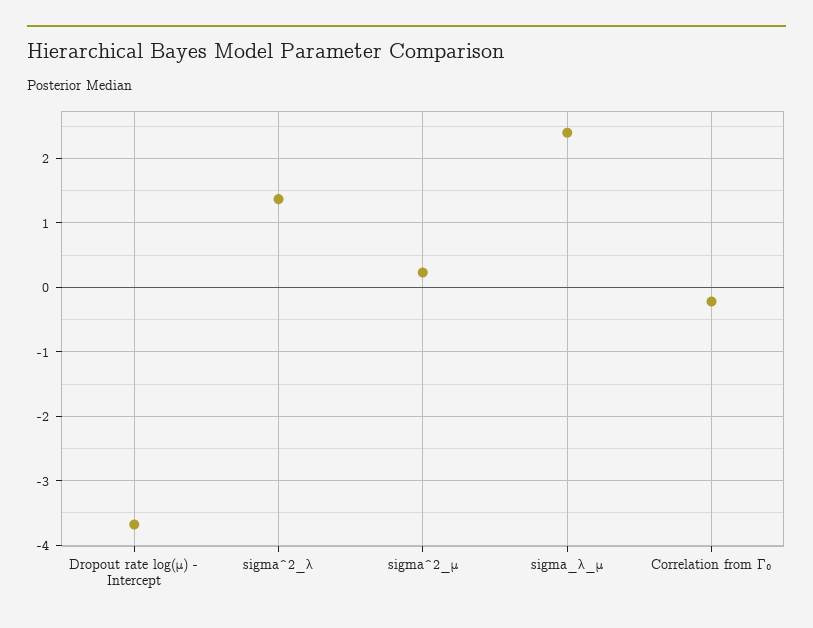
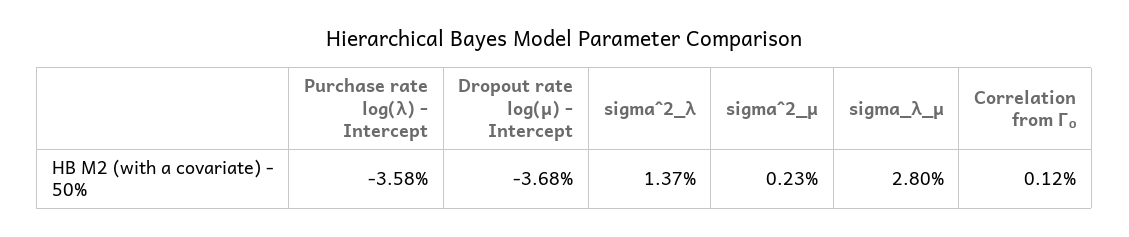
sigma_λ_μ: 2.4 -> 2.8
Correlation from Γ₀: -0.2 -> 0.12
Purchase rate log(λ) - Intercept: none -> -3.58

